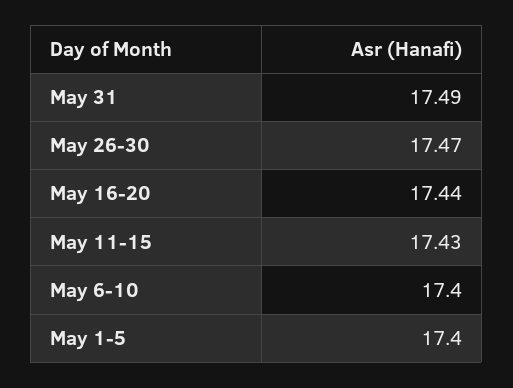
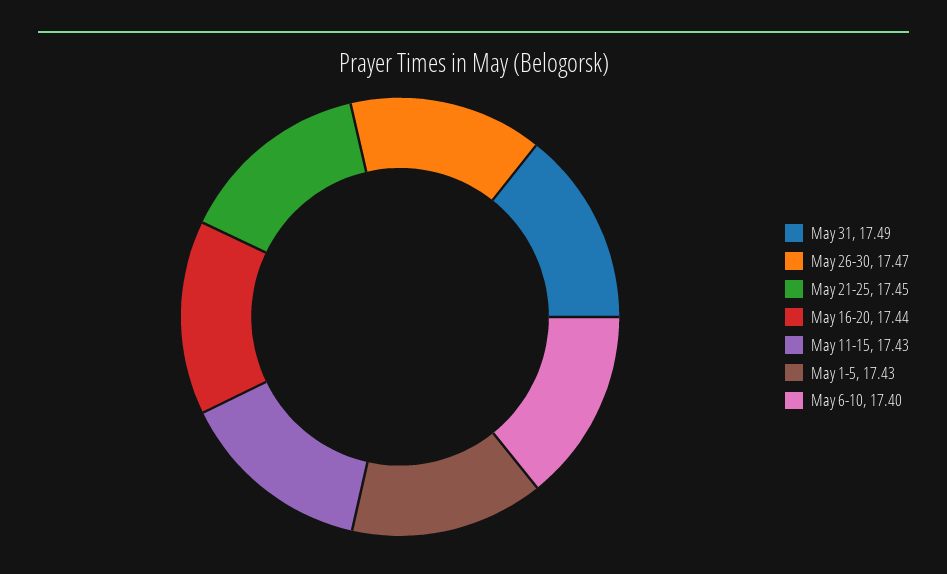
May 1-5: 17.4 -> 17.43
May 21-25: none -> 17.45

